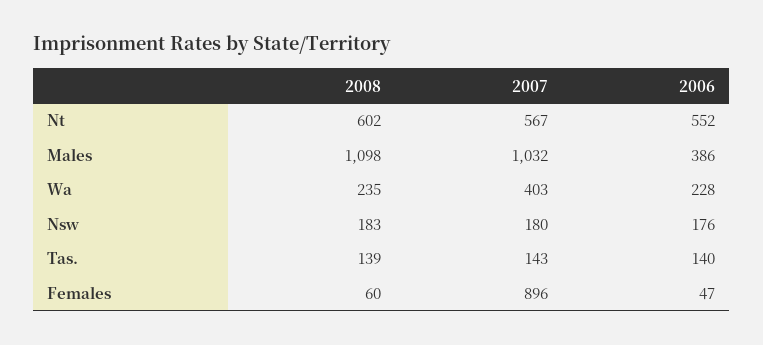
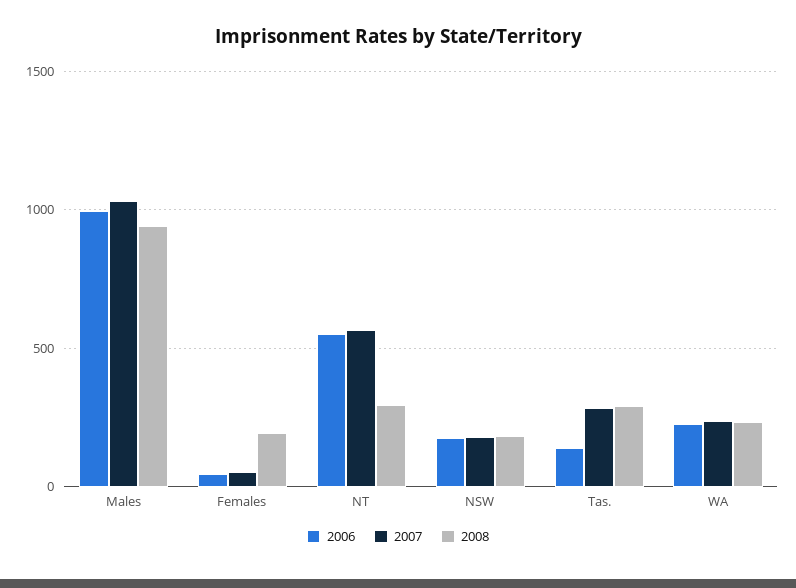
2008, Nt: 602 -> 300
2008, Males: 1098 -> 950
2006, Males: 386 -> 1000
2007, Wa: 403 -> 250
2008, Tas.: 139 -> 300
2007, Tas.: 143 -> 300
2008, Females: 60 -> 200
2007, Females: 896 -> 50

